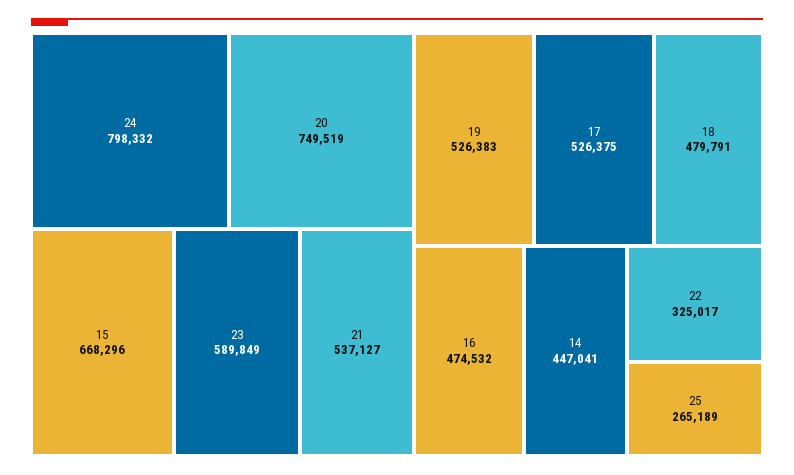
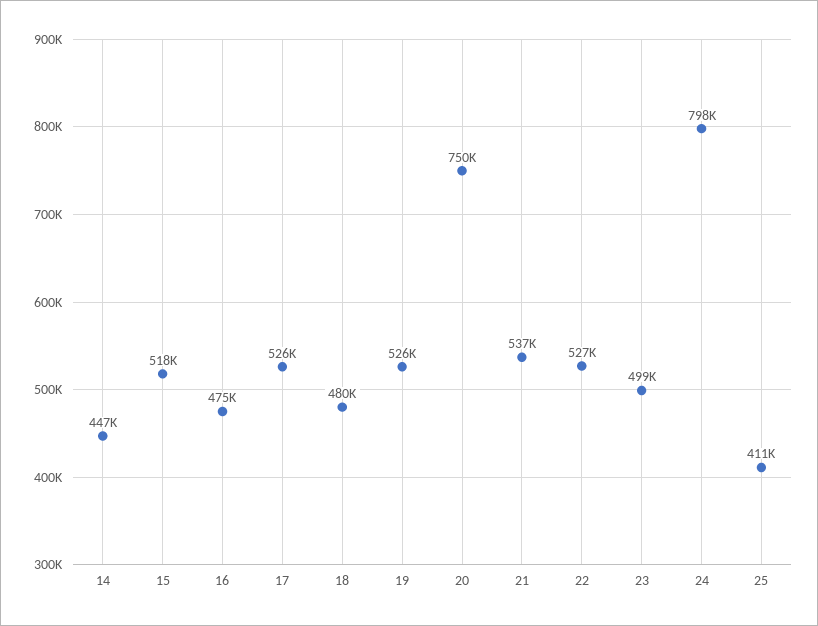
15: 668296 -> 518000
23: 589849 -> 499000
22: 325017 -> 527000
25: 265189 -> 411000

